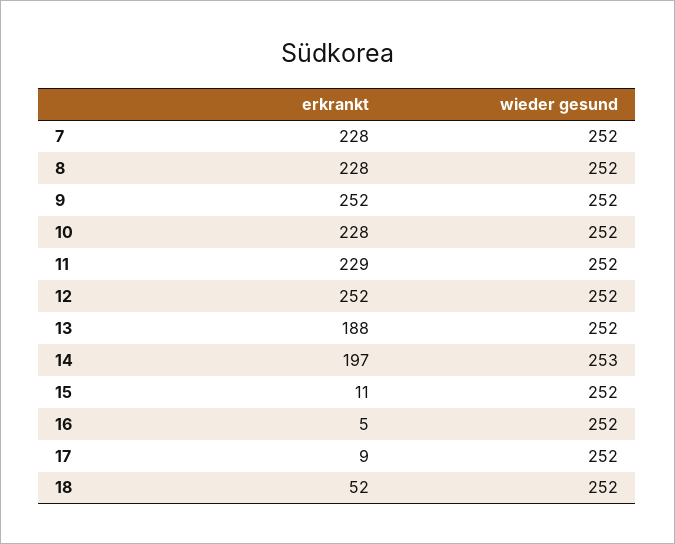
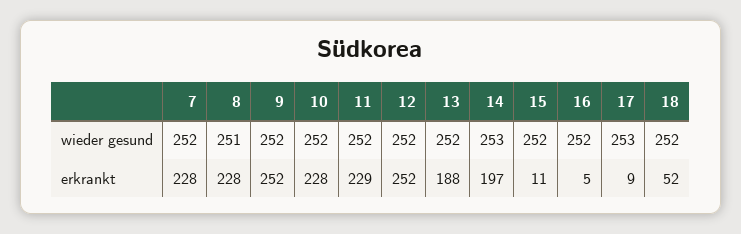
wieder gesund, 8: 252 -> 251
wieder gesund, 17: 252 -> 253

